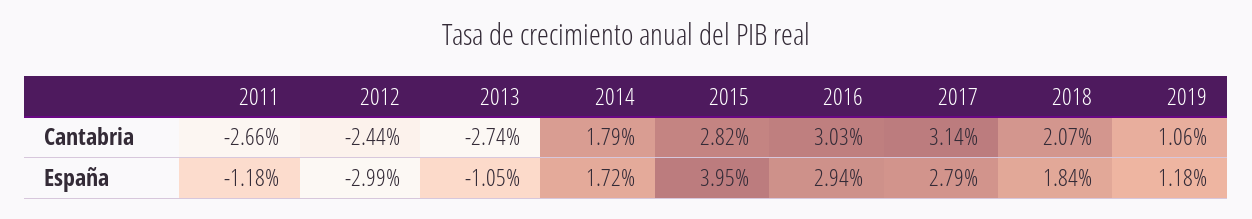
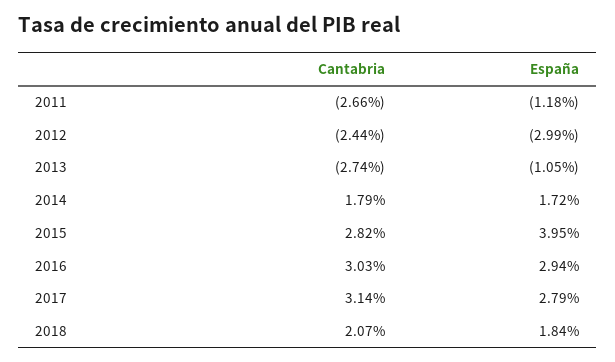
2019, Cantabria: 1.06 -> none
2019, España: 1.18 -> none

